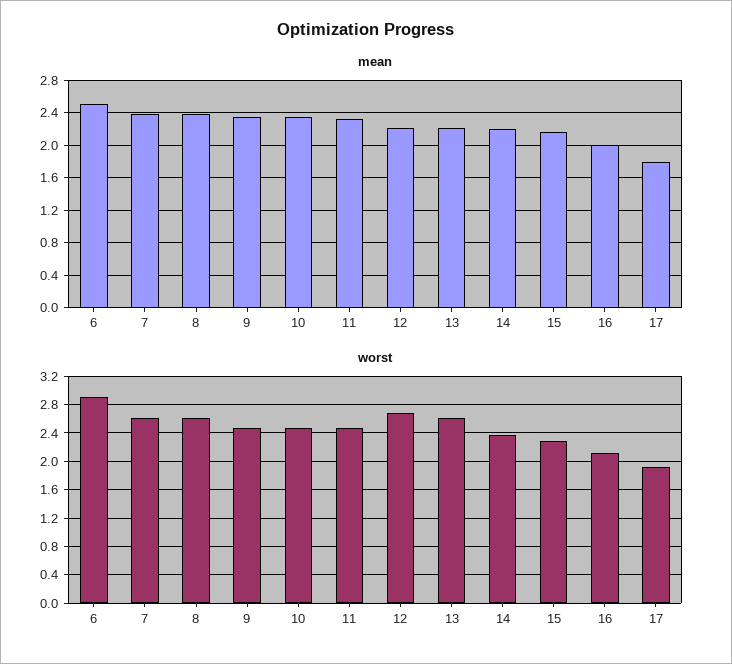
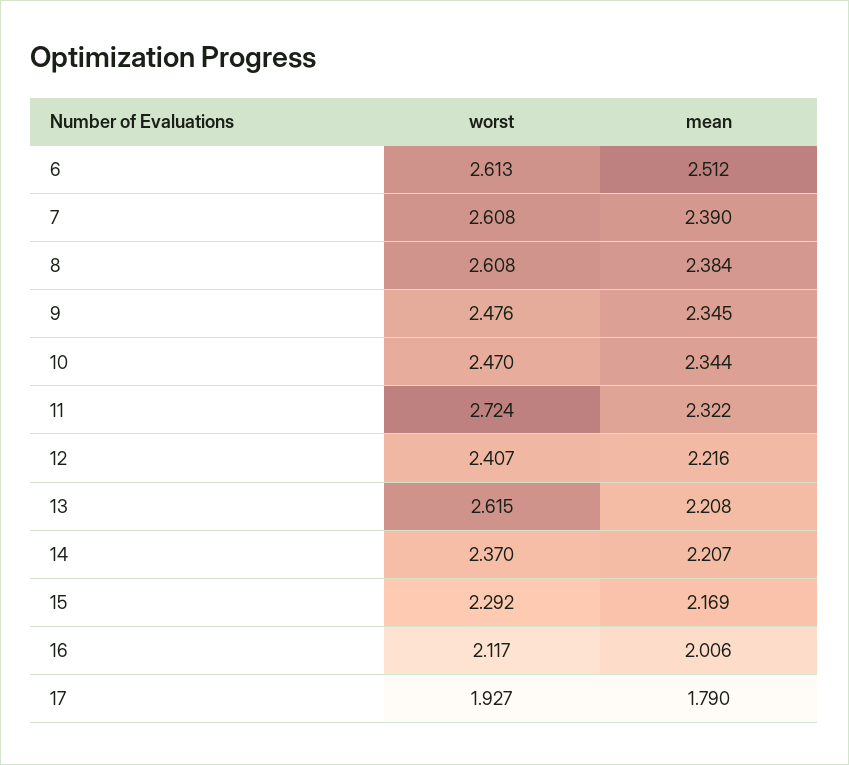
worst, 6: 2.9 -> 2.613
worst, 11: 2.5 -> 2.724
worst, 12: 2.7 -> 2.407

